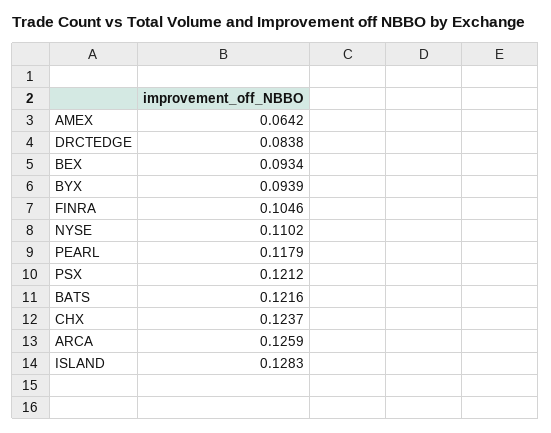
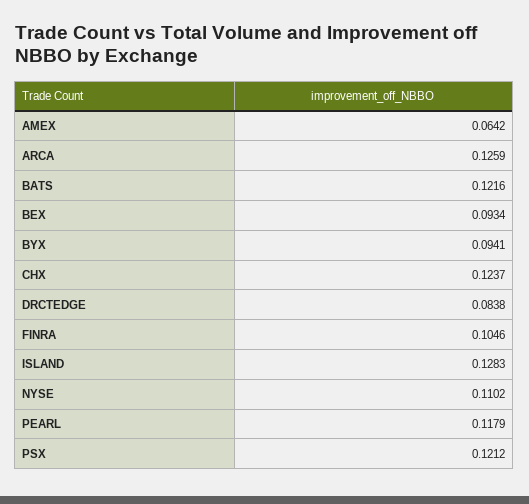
BYX: 0.0939 -> 0.0941

